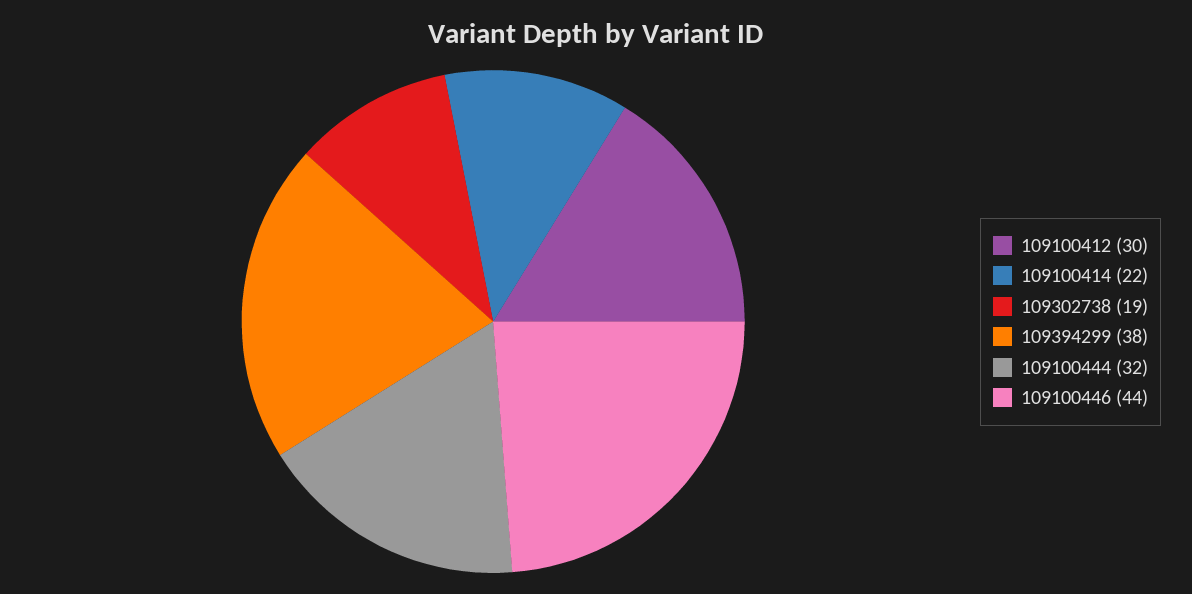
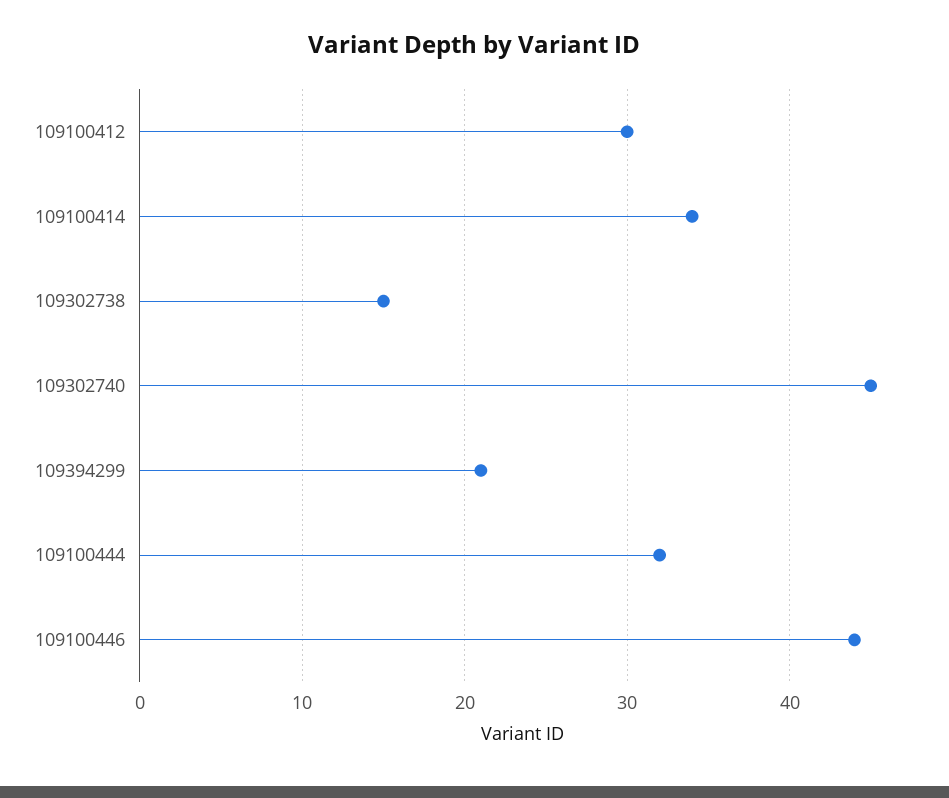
109100414: 22 -> 34
109302738: 19 -> 15
109394299: 38 -> 21
109302740: none -> 45

